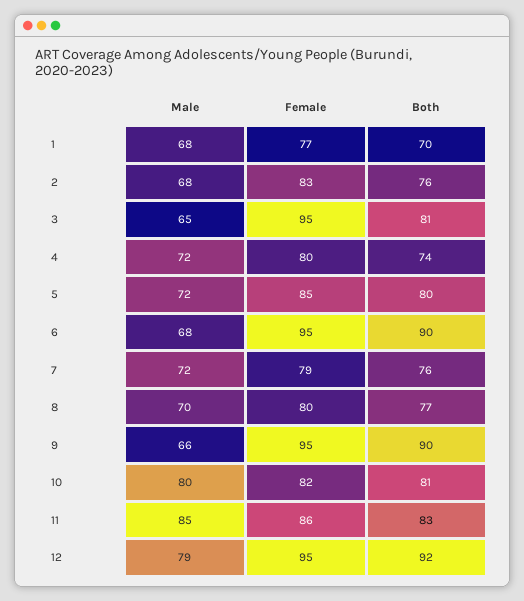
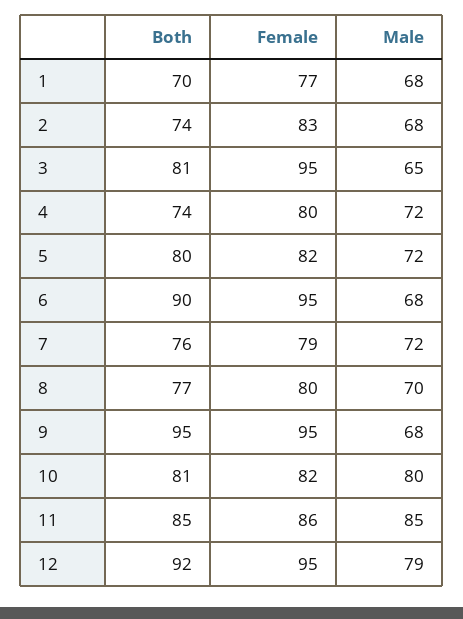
Both, 2: 76 -> 74
Female, 5: 85 -> 82
Male, 9: 66 -> 68
Both, 9: 90 -> 95
Both, 11: 83 -> 85

